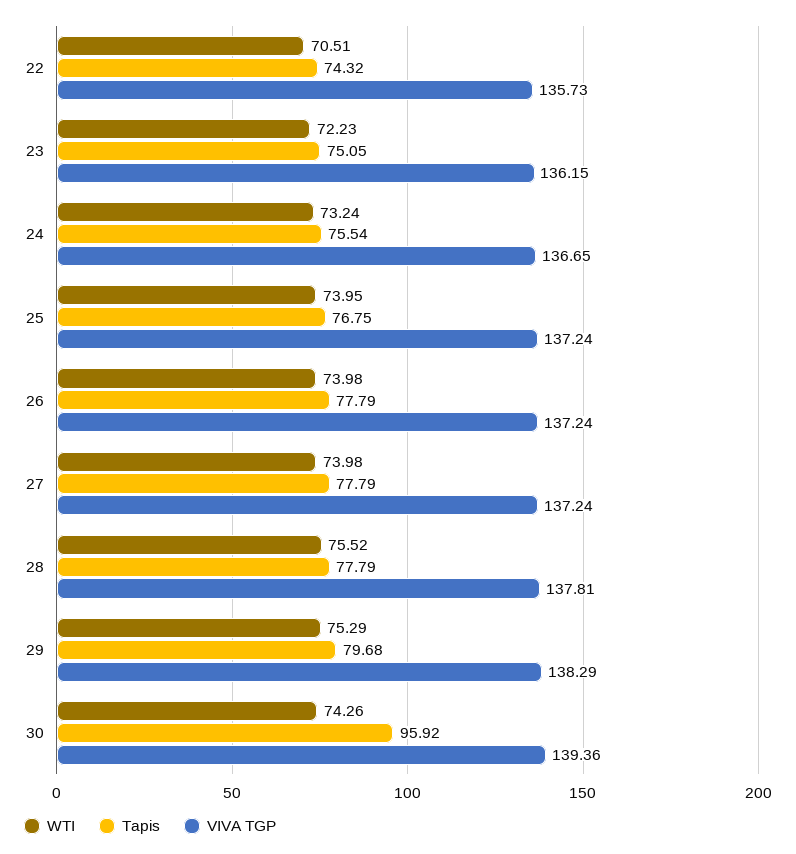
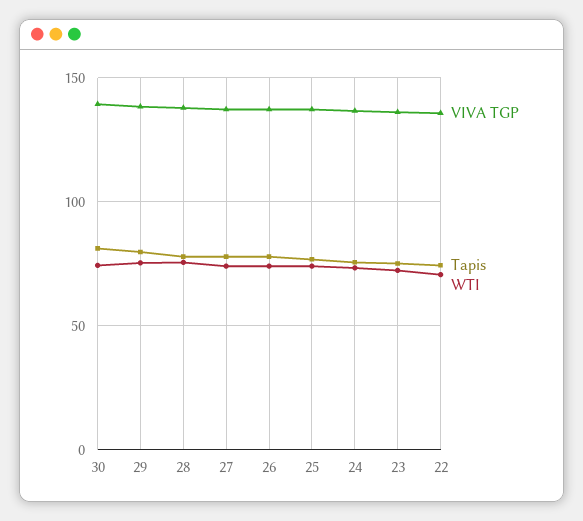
Tapis, 30: 95.92 -> 80

